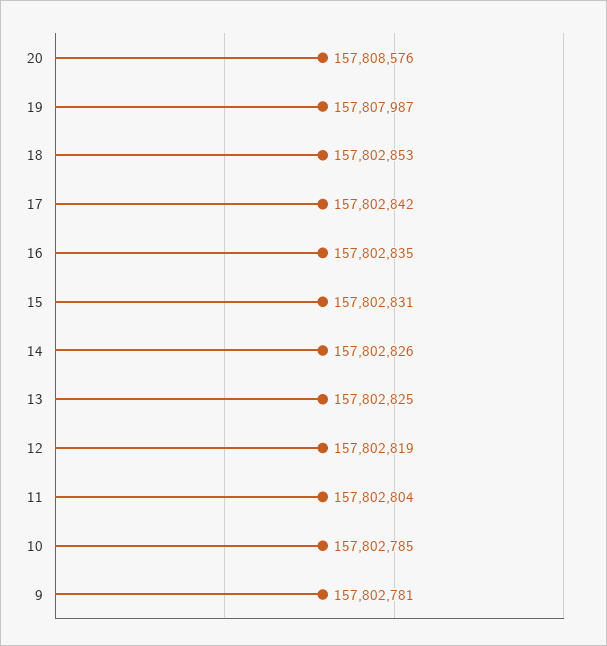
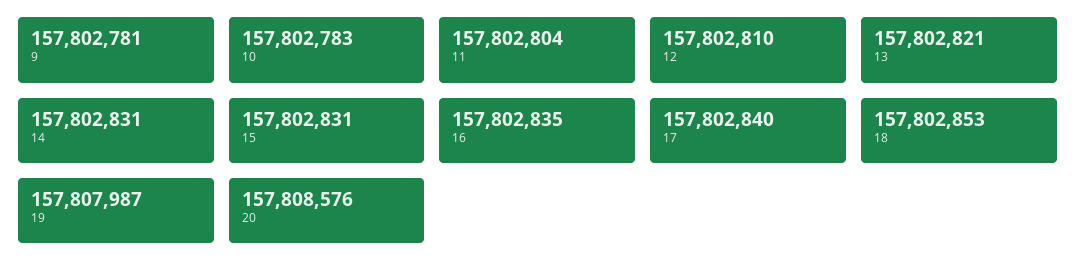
17: 157802842 -> 157802840
14: 157802826 -> 157802831
13: 157802825 -> 157802821
12: 157802819 -> 157802810
10: 157802785 -> 157802783

